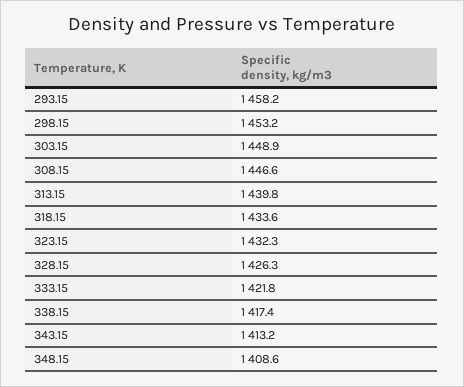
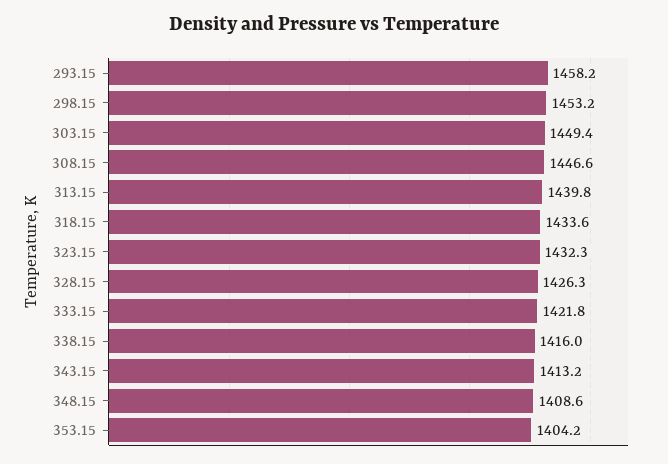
303.15: 1448.9 -> 1449.4
338.15: 1417.4 -> 1416
353.15: none -> 1404.2

